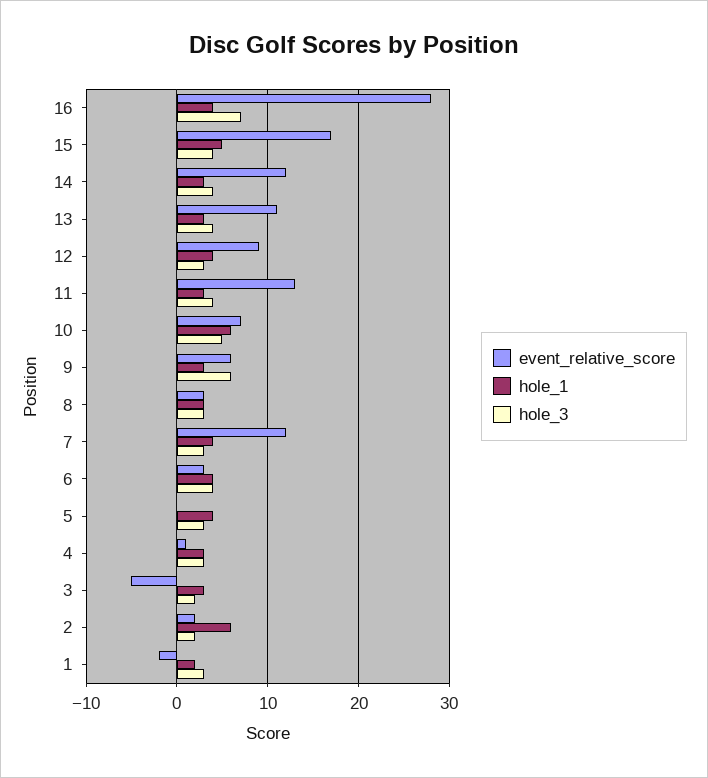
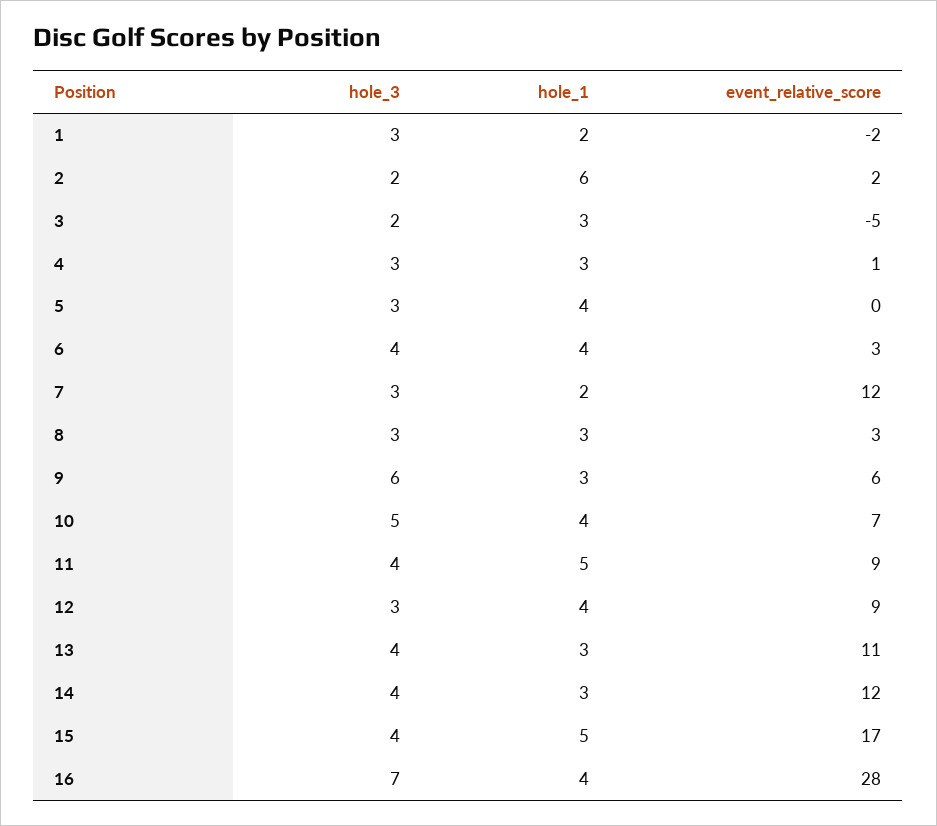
event_relative_score, 11: 13 -> 9
hole_1, 11: 3 -> 5
hole_1, 10: 6 -> 4
hole_1, 7: 4 -> 2

